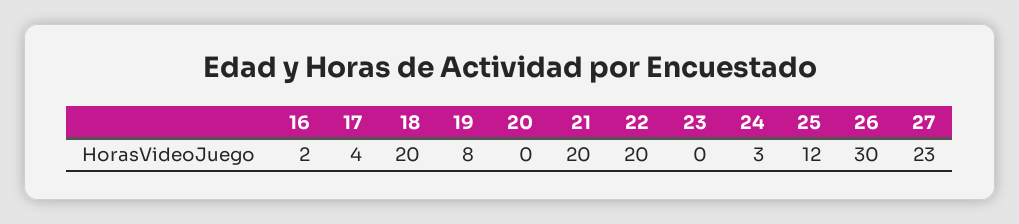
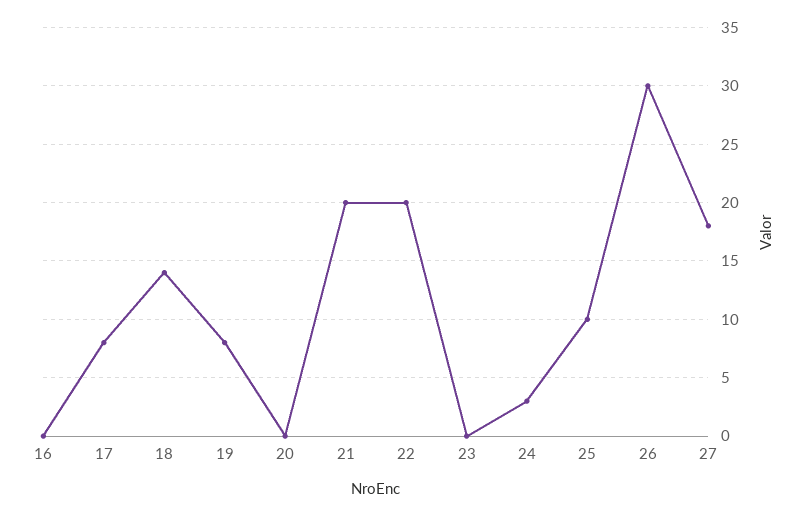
16: 2 -> 0
17: 4 -> 8
18: 20 -> 14
25: 12 -> 10
27: 23 -> 18

